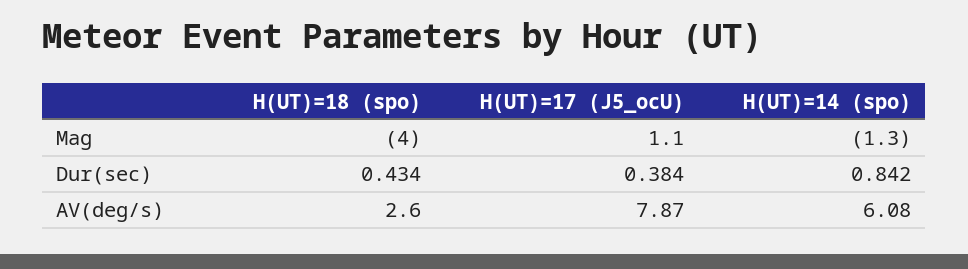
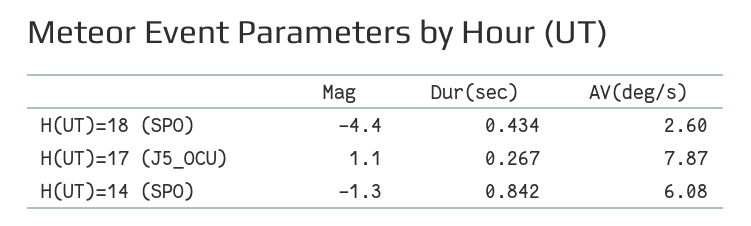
H(UT)=18 (spo), Mag: -4 -> -4.4
H(UT)=17 (J5_ocU), Dur(sec): 0.384 -> 0.267

